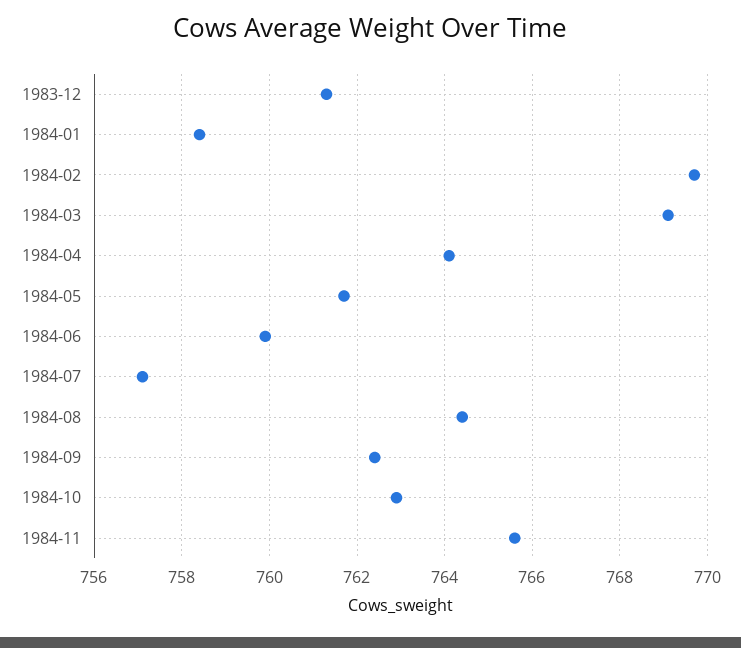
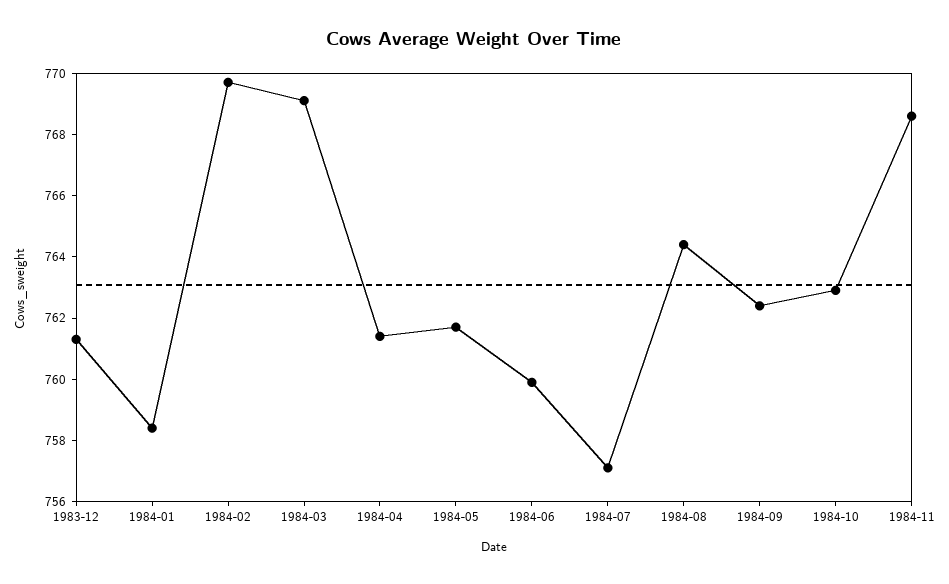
1984-04: 764 -> 761.5
1984-11: 765.5 -> 768.5

